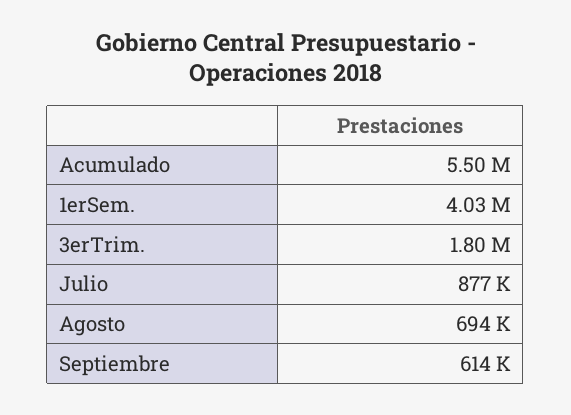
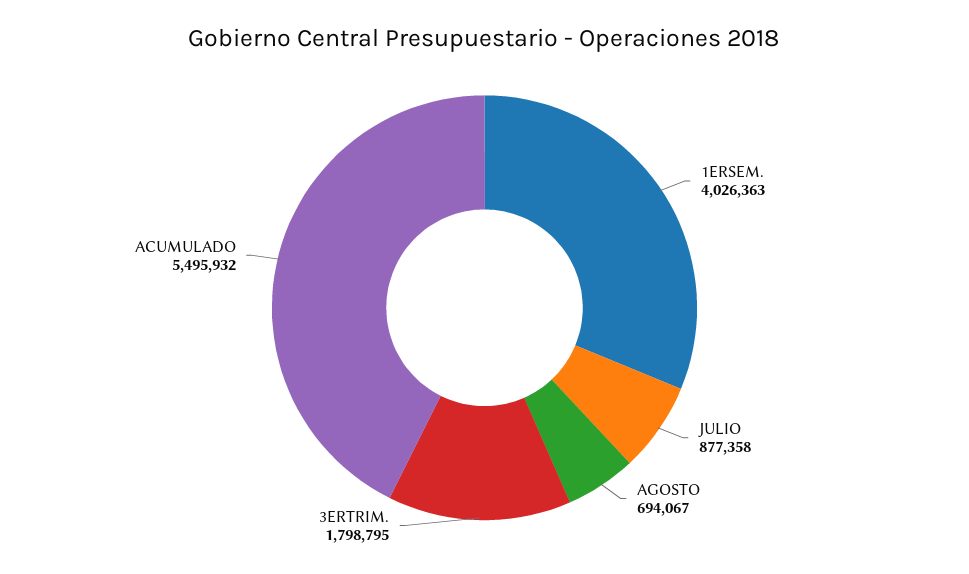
Septiembre: 614000 -> none

